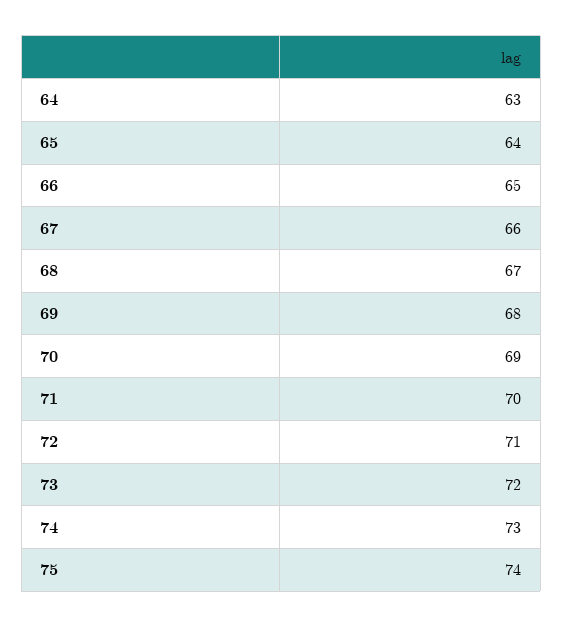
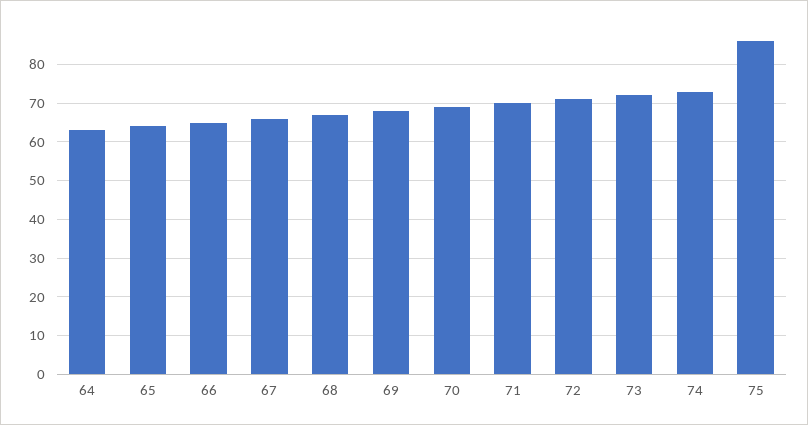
75: 74 -> 85

